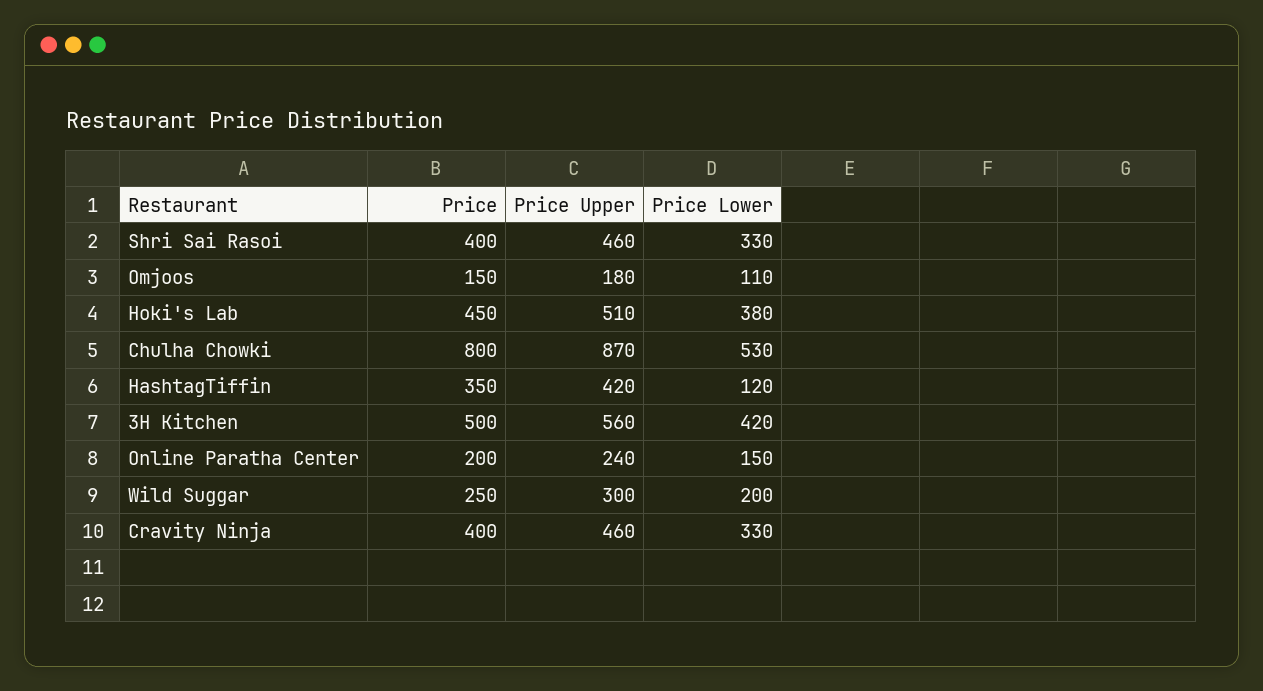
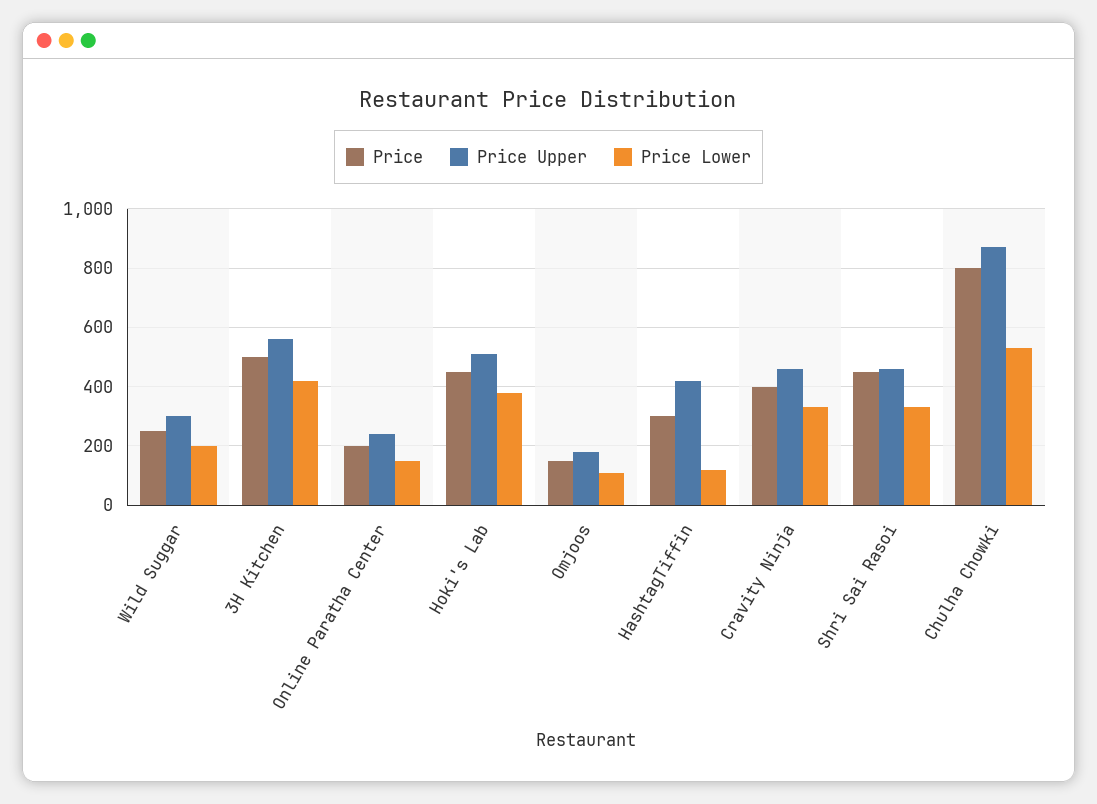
Price, Shri Sai Rasoi: 400 -> 450
Price, HashtagTiffin: 350 -> 300

